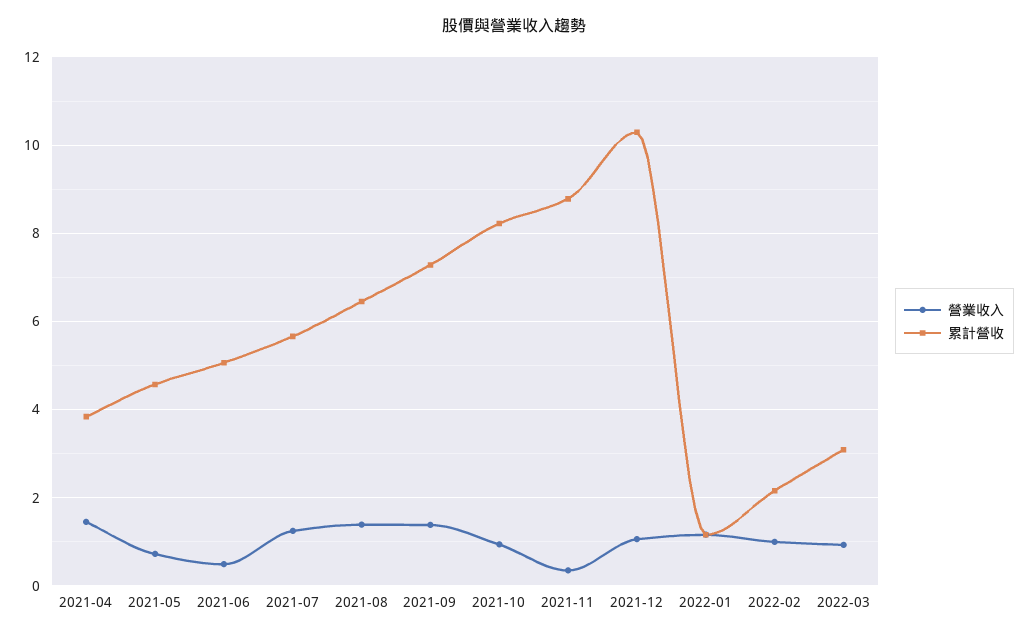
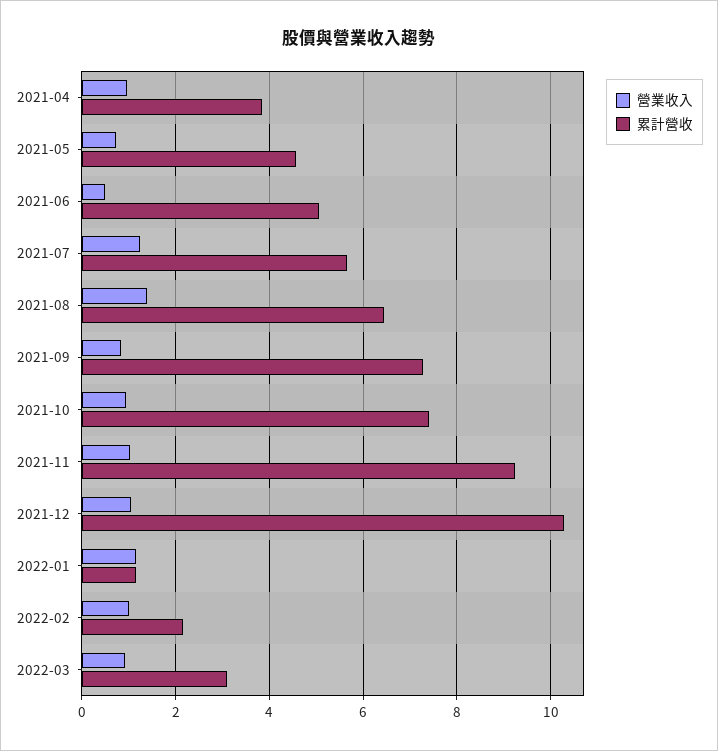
營業收入, 2021-04: 1.4 -> 1
營業收入, 2021-09: 1.4 -> 0.8
累計營收, 2021-10: 8.2 -> 7.4
營業收入, 2021-11: 0.4 -> 1
累計營收, 2021-11: 8.8 -> 9.2

